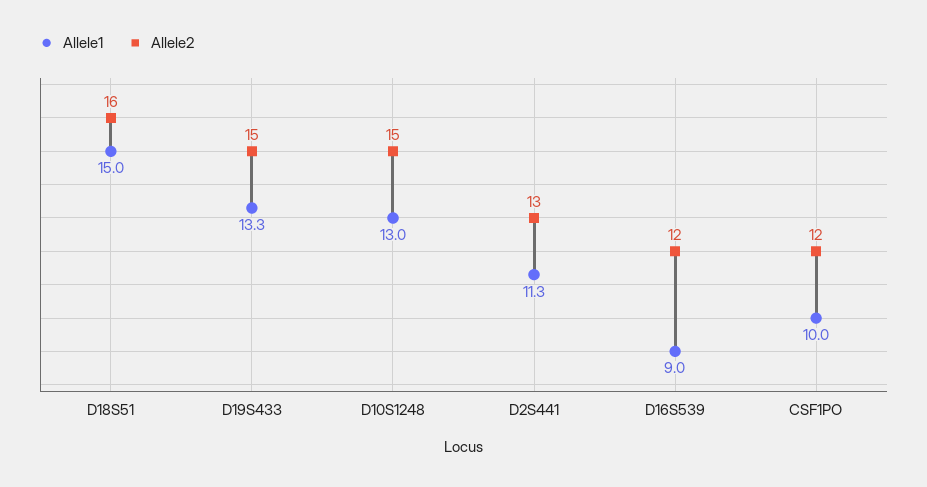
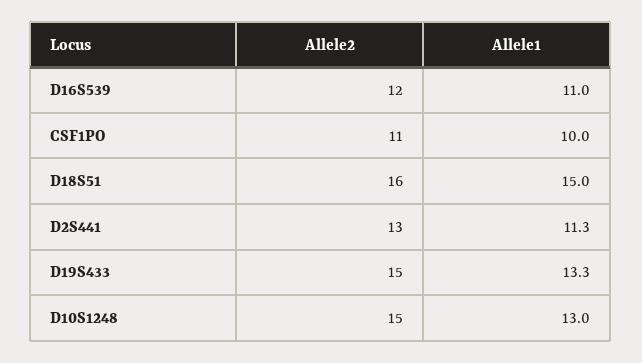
Allele1, D16S539: 9 -> 11
Allele2, CSF1PO: 12 -> 11

